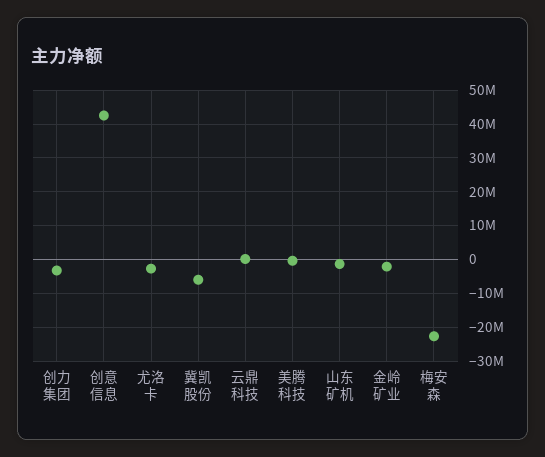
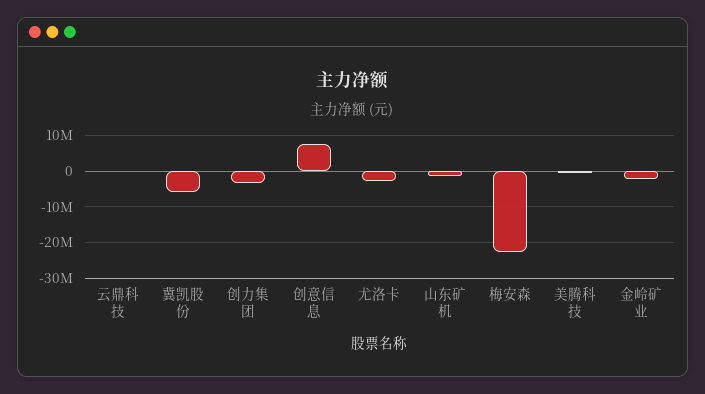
创意信息: 42000000 -> 8000000

